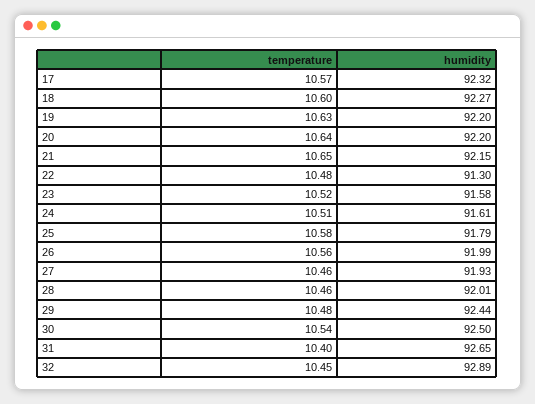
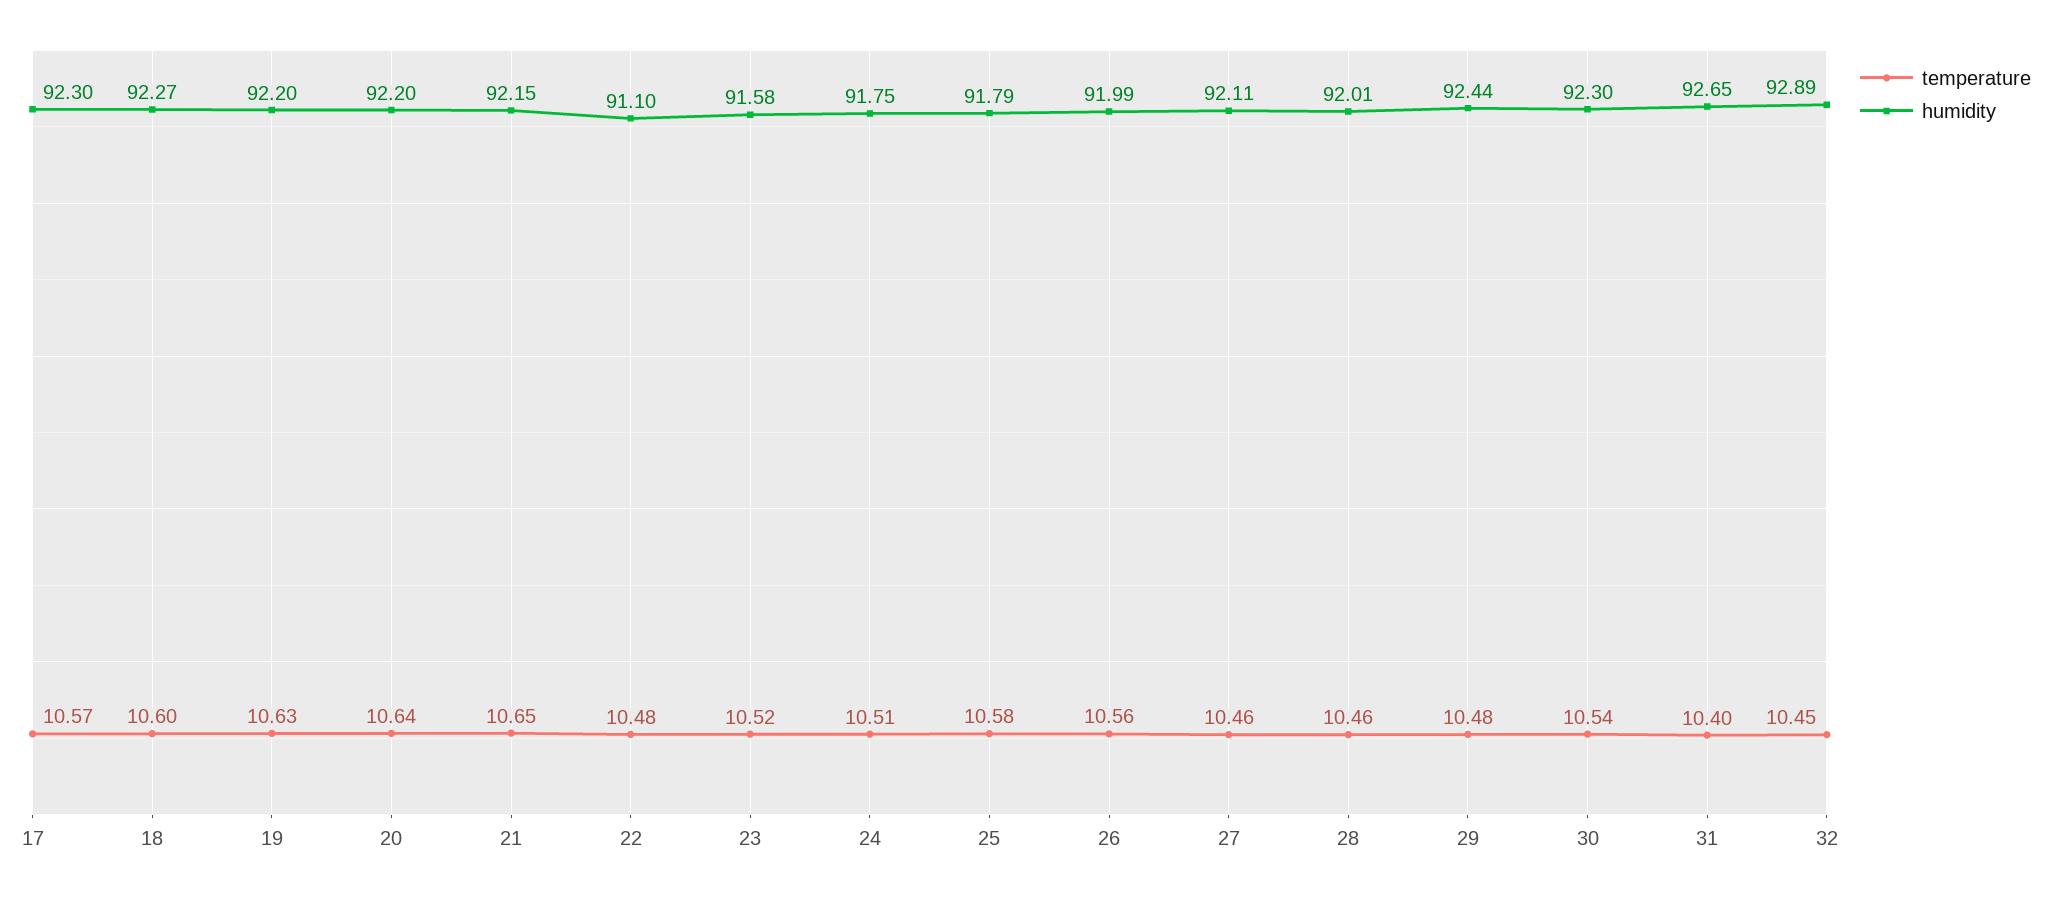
humidity, 17: 92.32 -> 92.3
humidity, 22: 91.3 -> 91.1
humidity, 24: 91.61 -> 91.75
humidity, 27: 91.93 -> 92.11
humidity, 30: 92.5 -> 92.3

